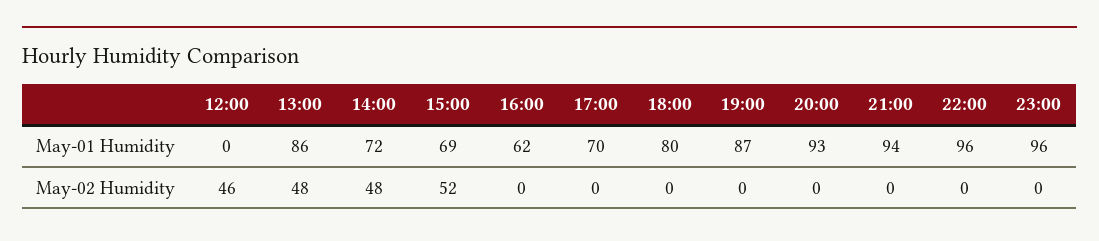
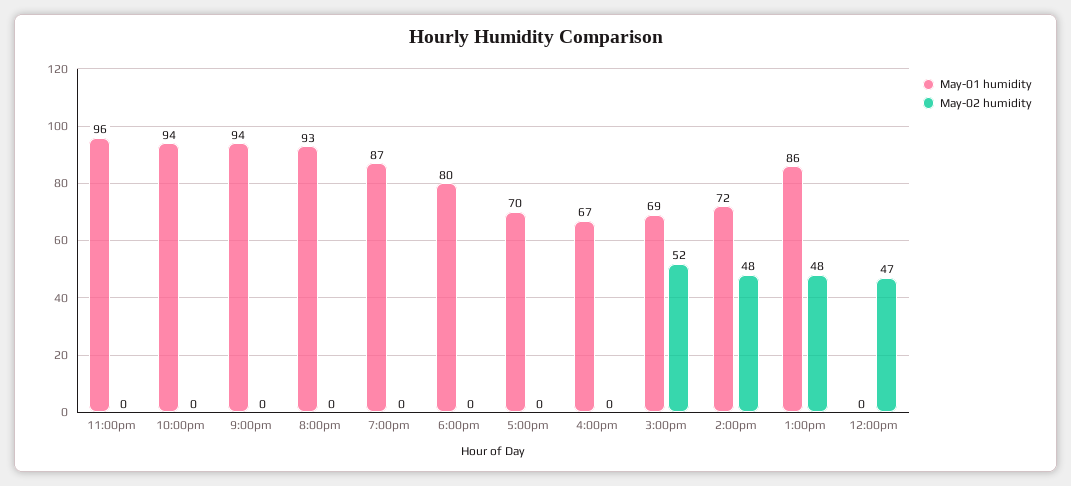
May-01 Humidity, 16:00: 62 -> 67
May-01 Humidity, 22:00: 96 -> 94
May-02 Humidity, 12:00: 46 -> 47

